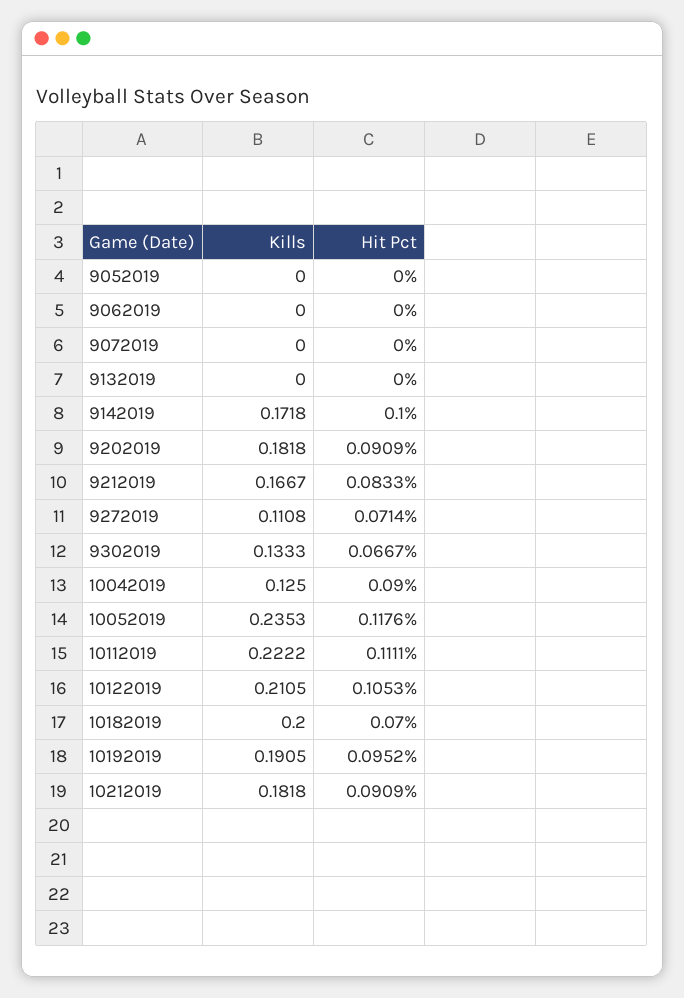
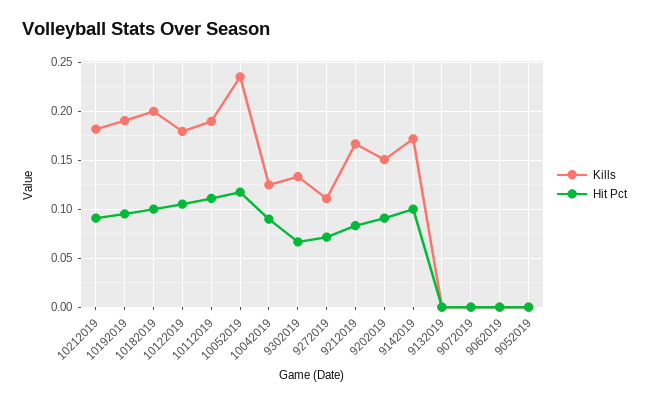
Kills, 9202019: 0.1818 -> 0.15
Kills, 10112019: 0.2222 -> 0.19
Kills, 10122019: 0.2105 -> 0.18
Hit Pct, 10182019: 0.07 -> 0.1

